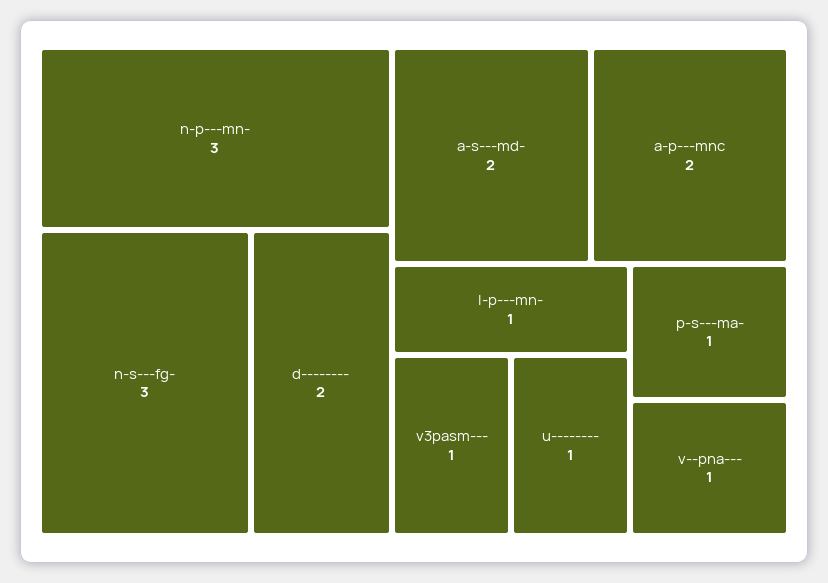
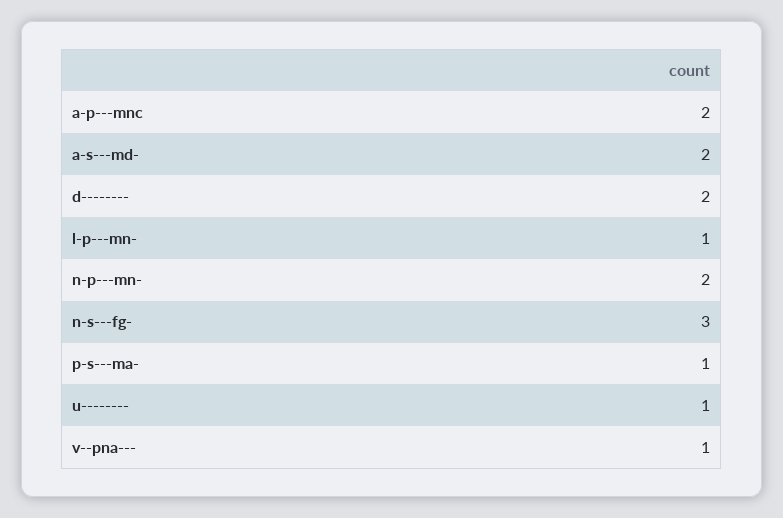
n-p---mn-: 3 -> 2
v3pasm---: 1 -> none

